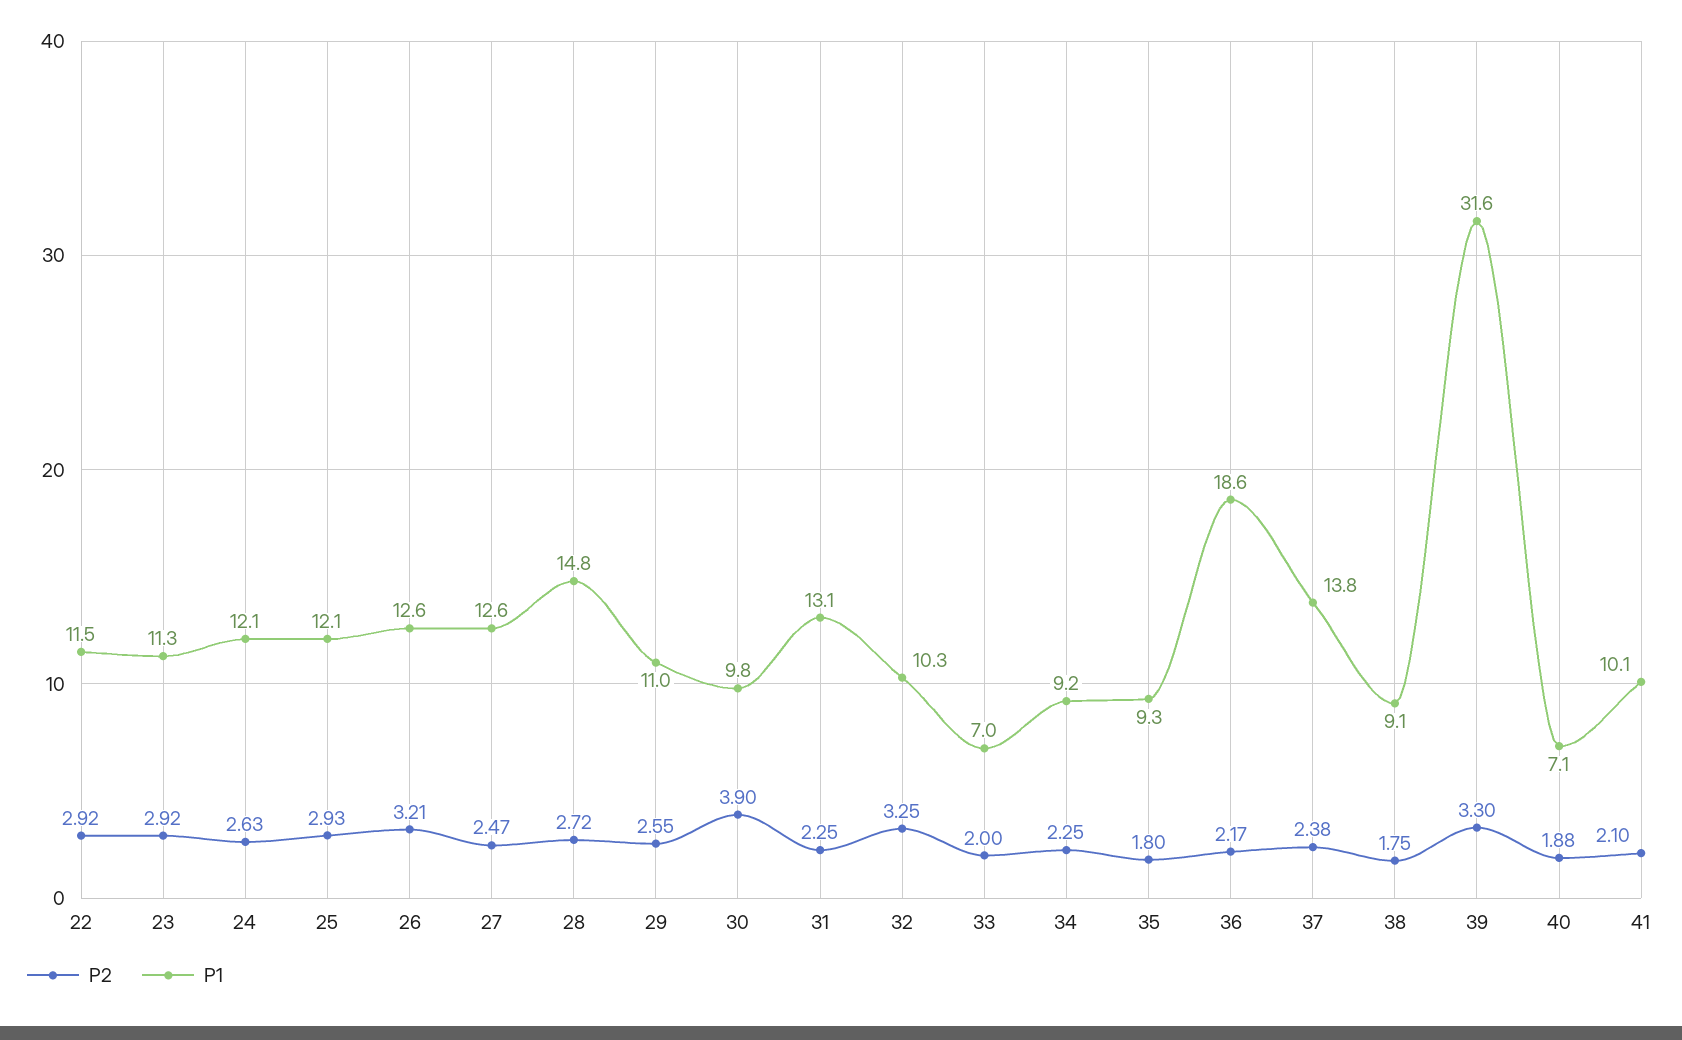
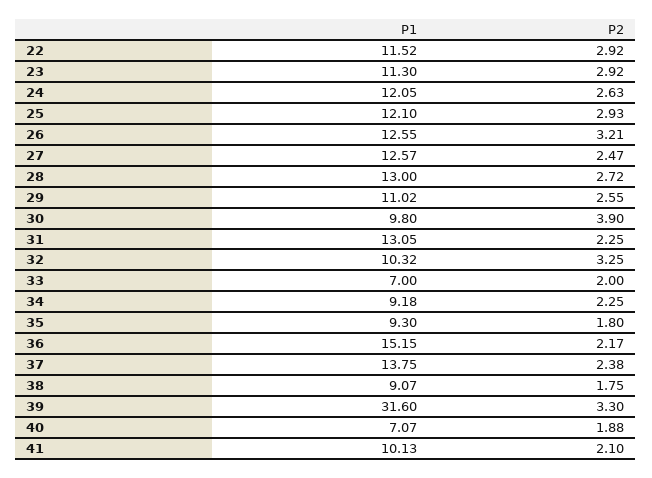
P1, 28: 14.8 -> 13
P1, 36: 18.6 -> 15.15

